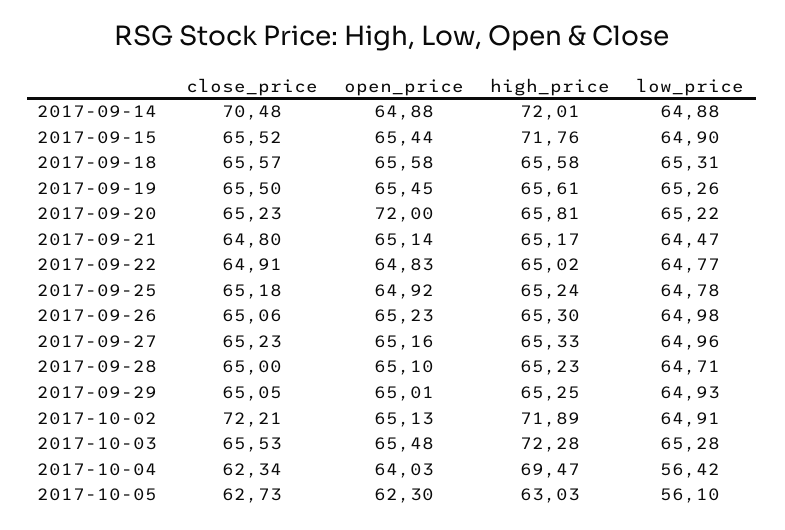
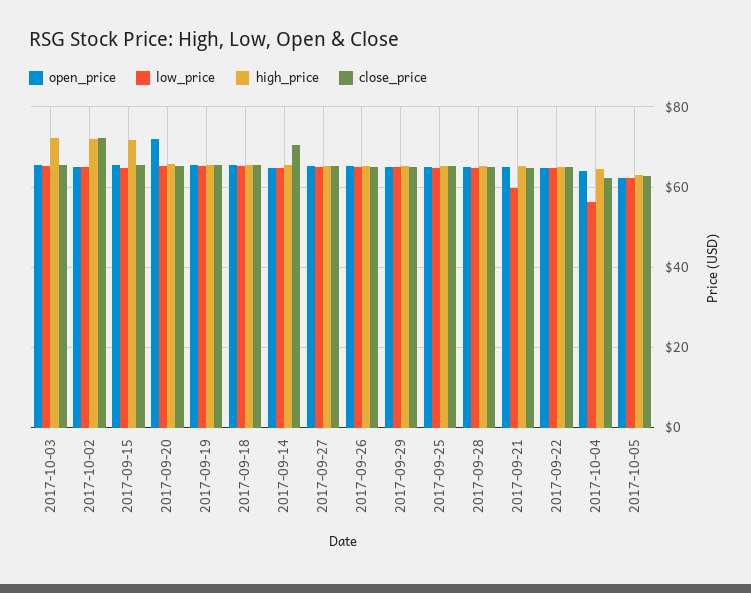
high_price, 2017-09-14: 72.01 -> 66
low_price, 2017-09-21: 64.47 -> 60
high_price, 2017-10-04: 69.47 -> 64
low_price, 2017-10-05: 56.1 -> 62

